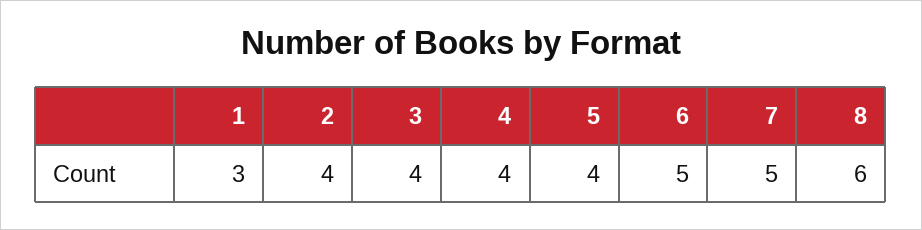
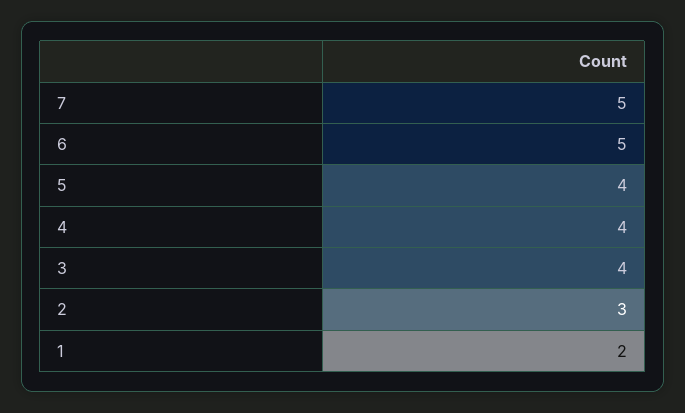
1: 3 -> 2
2: 4 -> 3
8: 6 -> none

